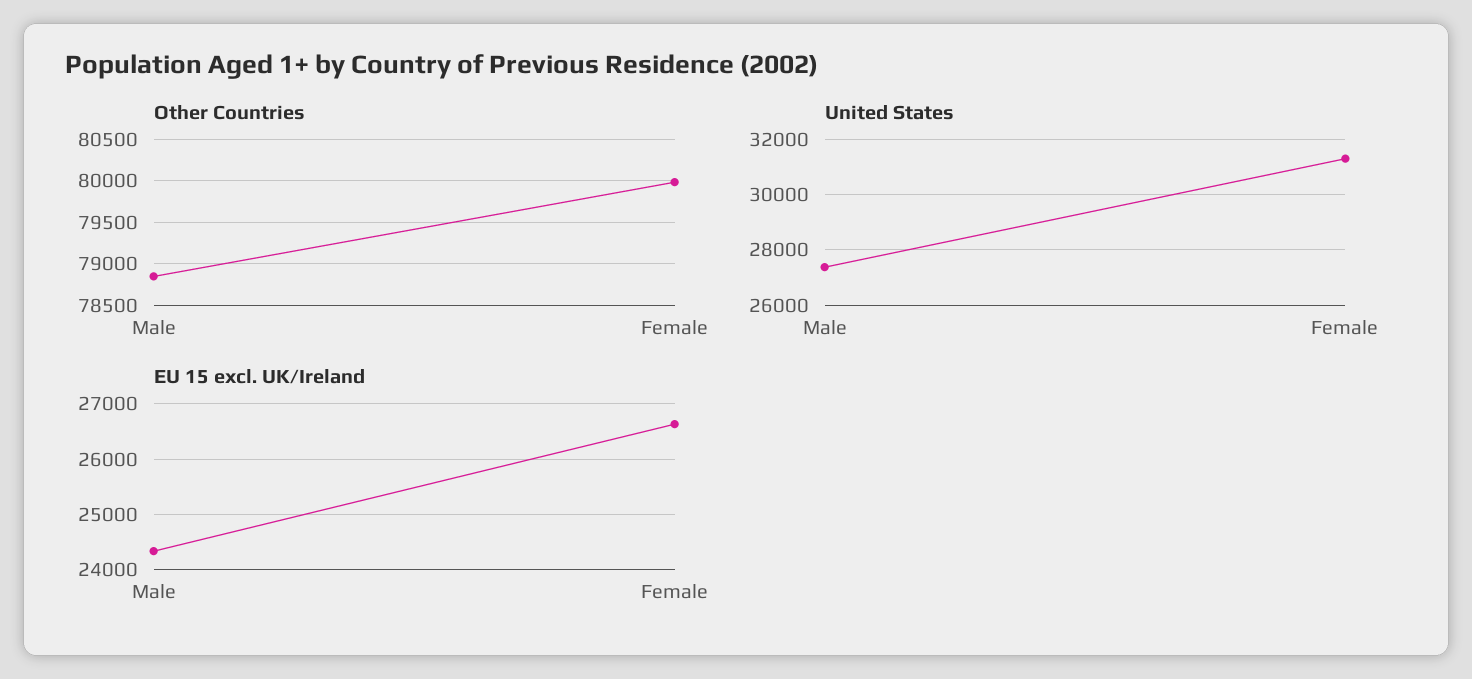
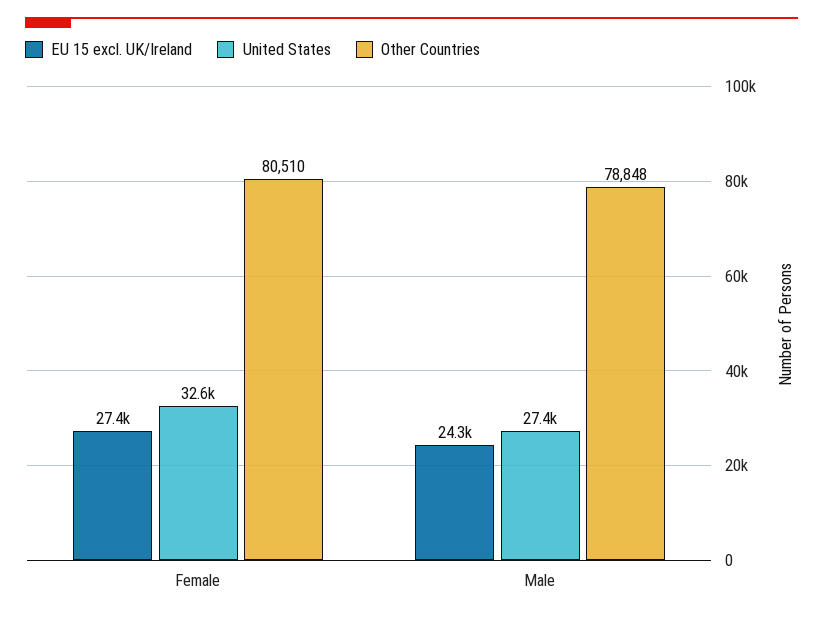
Other Countries, Female: 80000 -> 80510
United States, Female: 31250 -> 32600
EU 15 excl. UK/Ireland, Female: 26600 -> 27400

